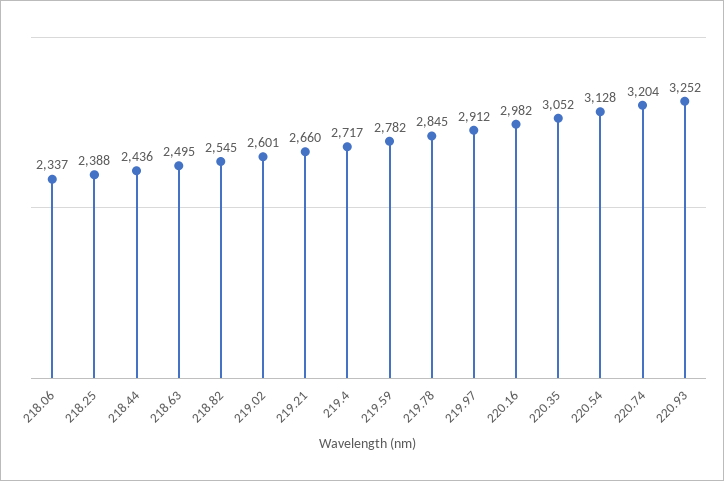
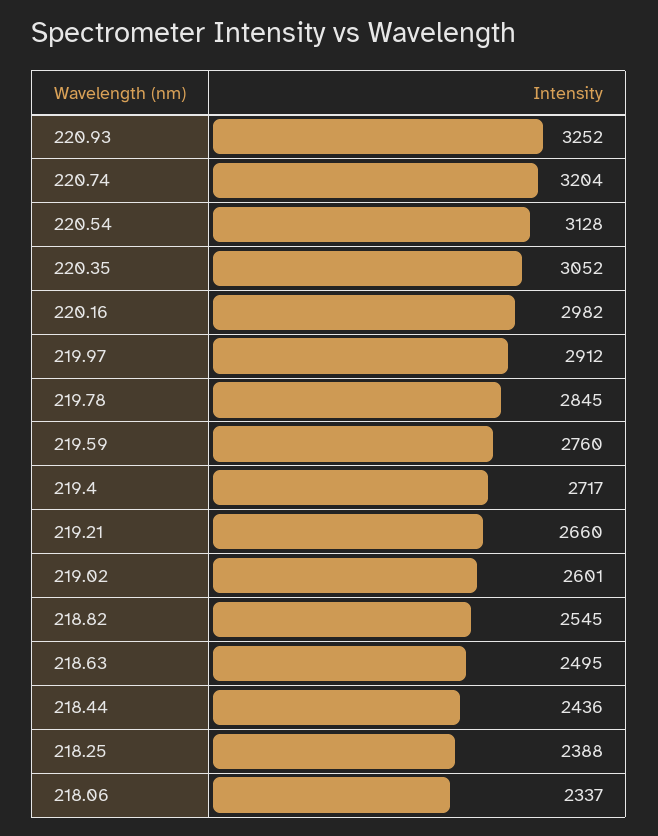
219.59: 2782 -> 2760

